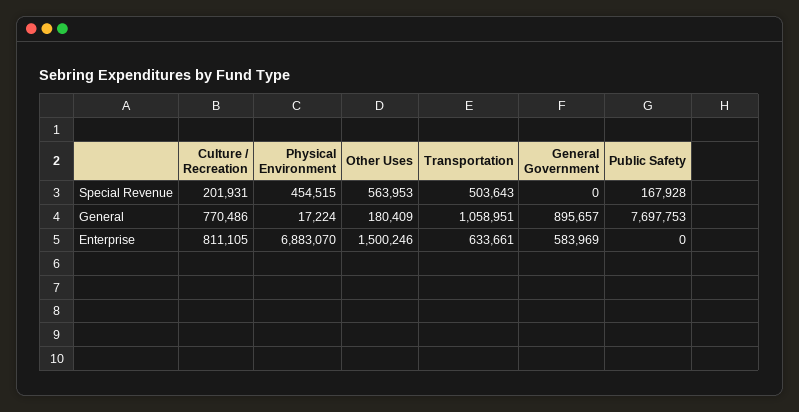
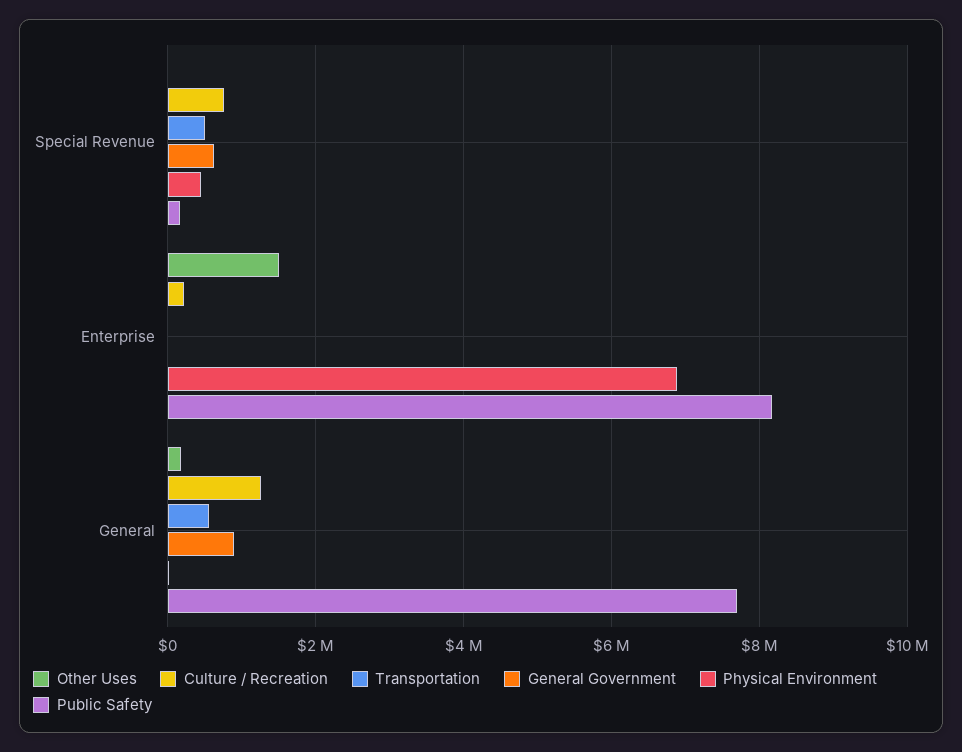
Culture / Recreation, Special Revenue: 201931 -> 800000
Other Uses, Special Revenue: 563953 -> 0
General Government, Special Revenue: 0 -> 600000
Culture / Recreation, General: 770486 -> 1200000
Transportation, General: 1058951 -> 600000
Culture / Recreation, Enterprise: 811105 -> 200000
Transportation, Enterprise: 633661 -> 0
General Government, Enterprise: 583969 -> 0
Public Safety, Enterprise: 0 -> 8200000

